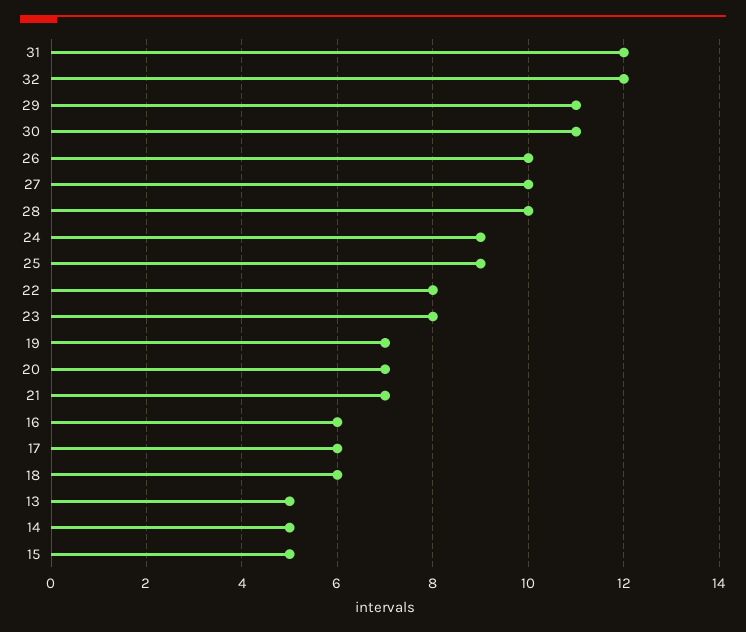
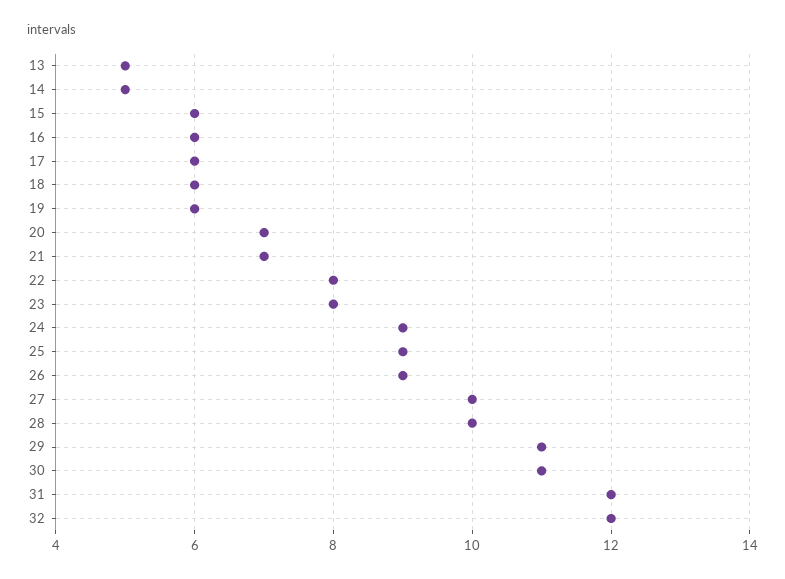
26: 10 -> 9
19: 7 -> 6
15: 5 -> 6

